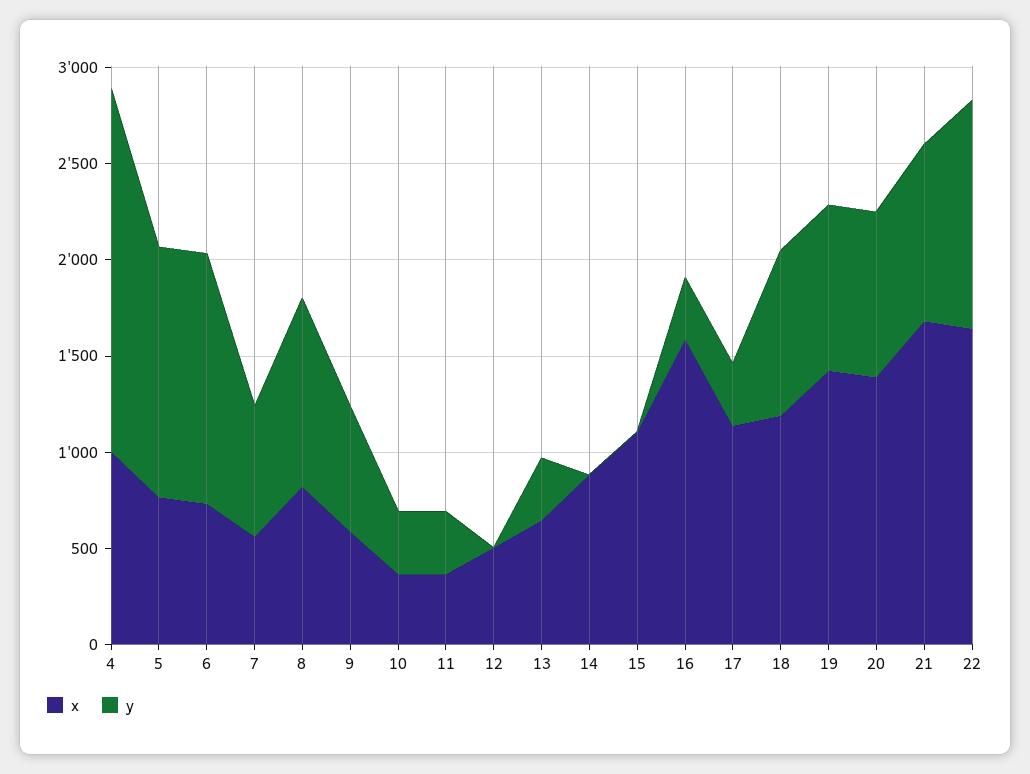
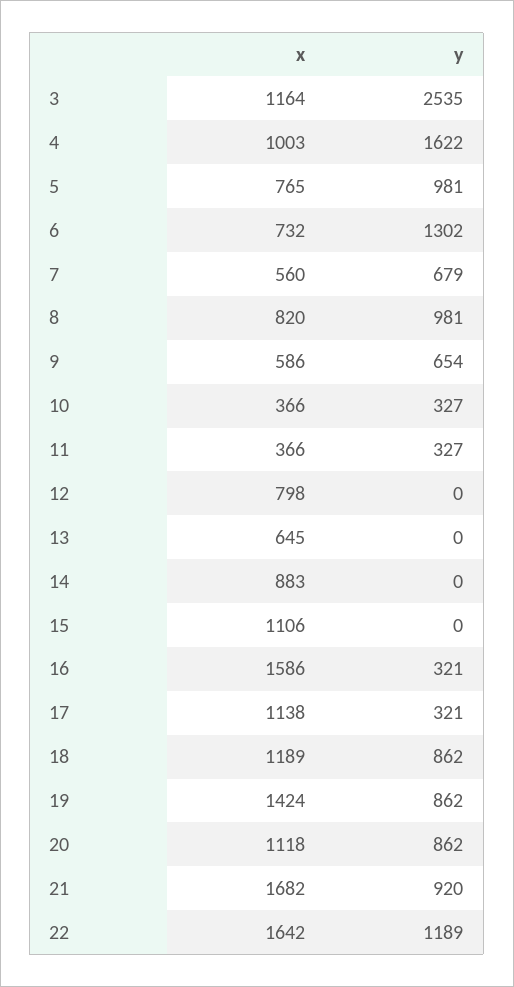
y, 4: 1900 -> 1622
y, 5: 1300 -> 981
x, 12: 500 -> 798
y, 13: 300 -> 0
x, 20: 1400 -> 1118
x, 3: none -> 1164
y, 3: none -> 2535

